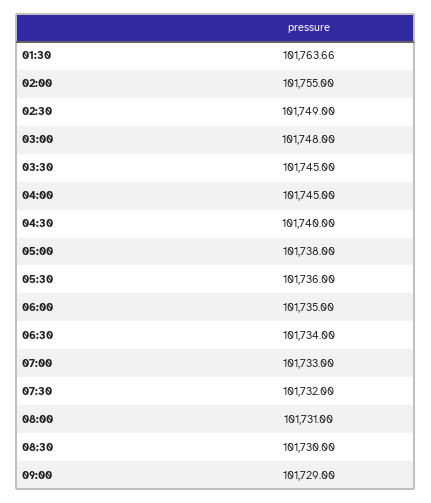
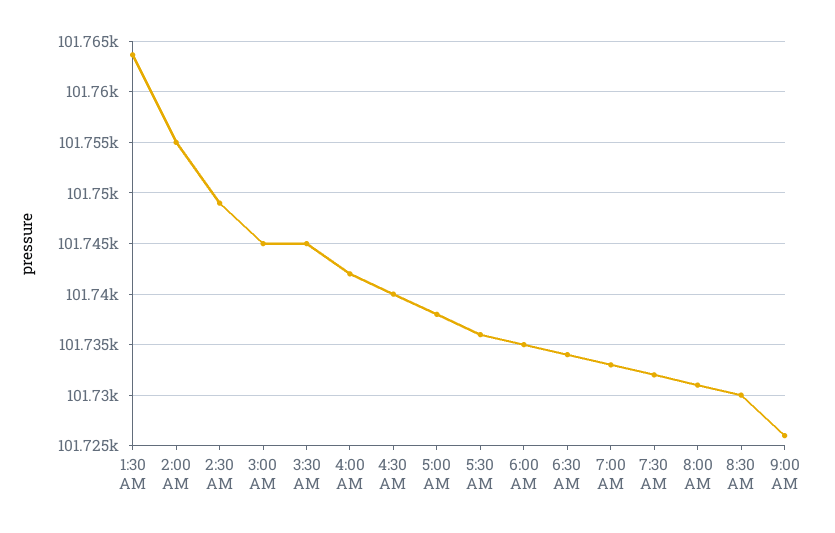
03:00: 101748 -> 101745
04:00: 101745 -> 101742
09:00: 101729 -> 101726

